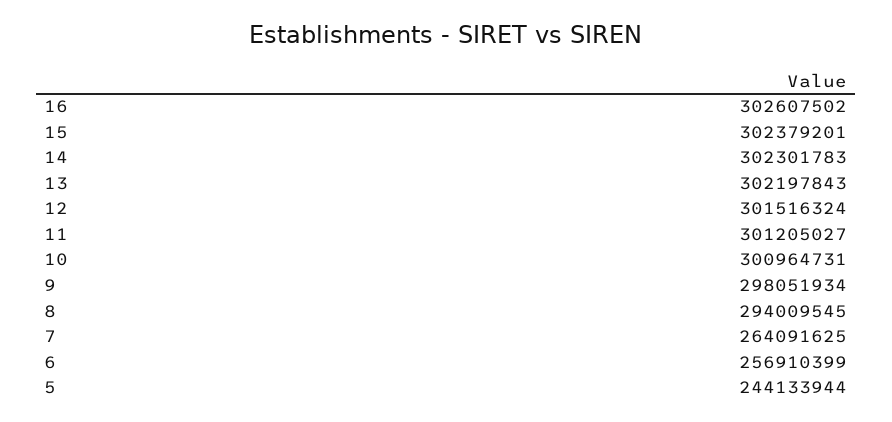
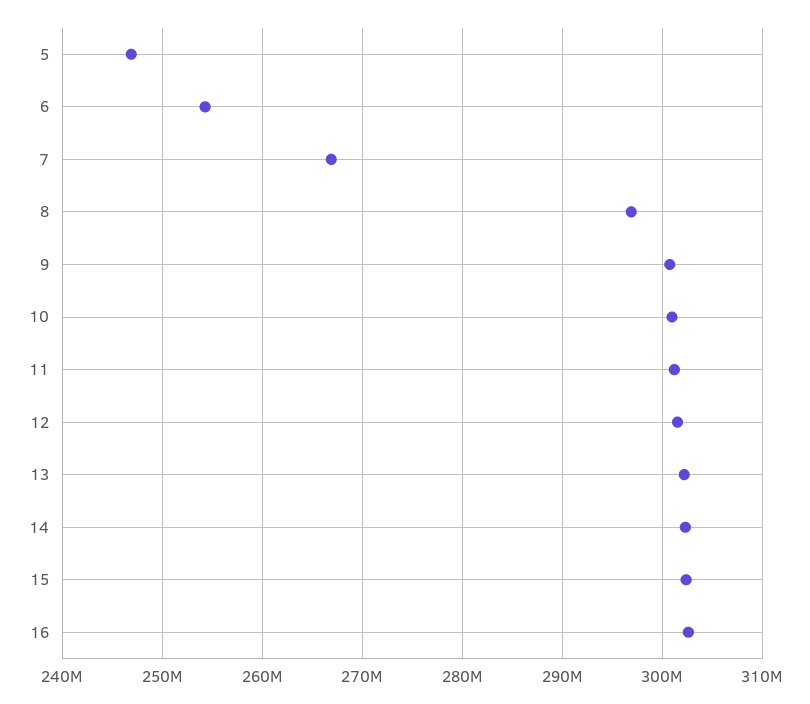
9: 298051934 -> 301000000
8: 294009545 -> 297000000
7: 264091625 -> 267000000
6: 256910399 -> 254000000
5: 244133944 -> 247000000

